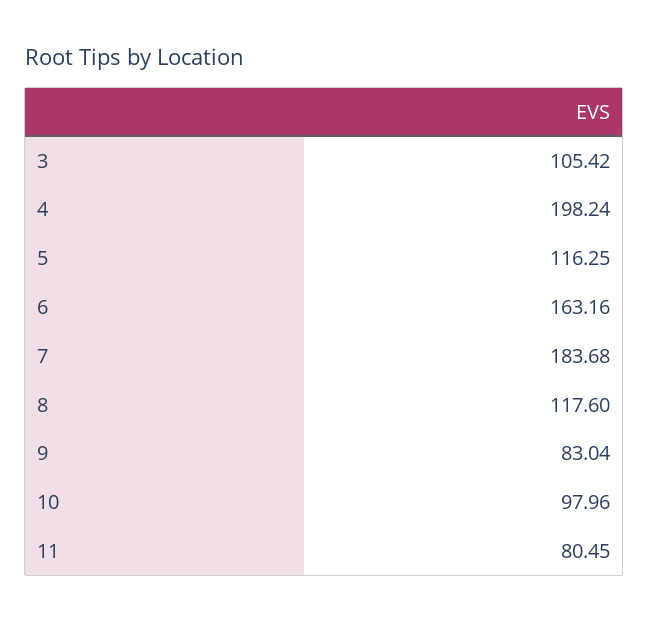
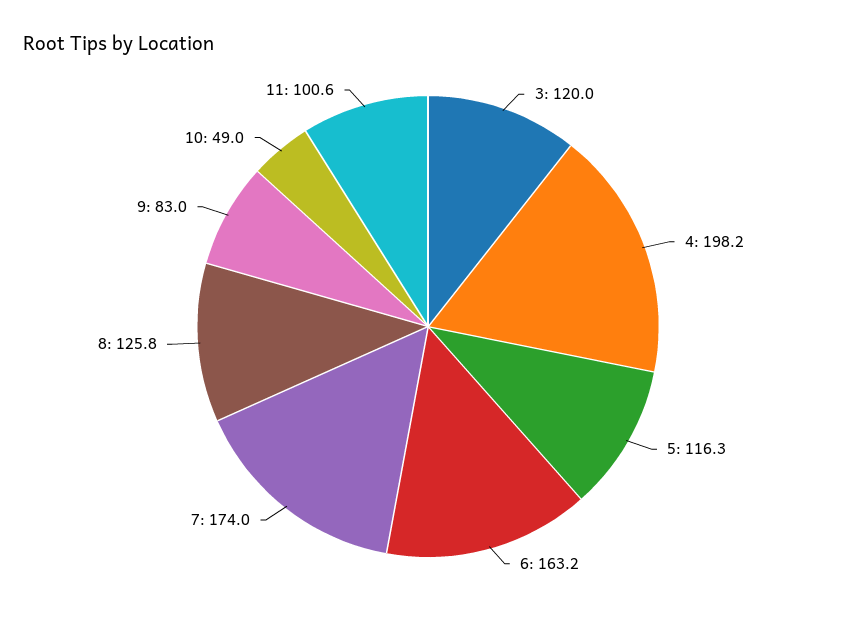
3: 105.42 -> 120
7: 183.68 -> 174
8: 117.6 -> 125.8
10: 97.96 -> 49
11: 80.45 -> 100.6

